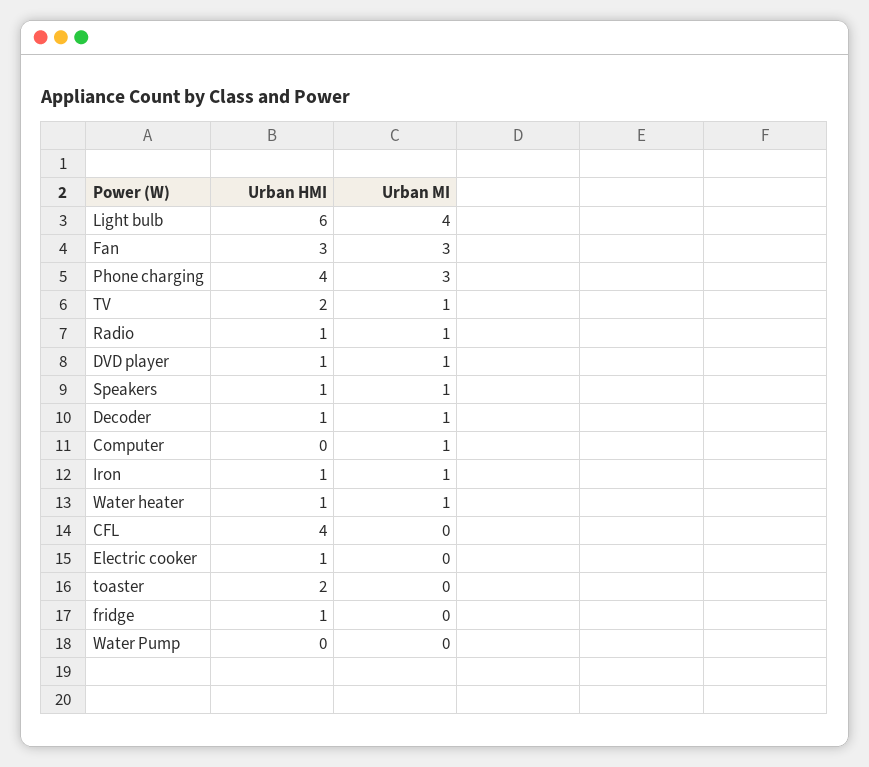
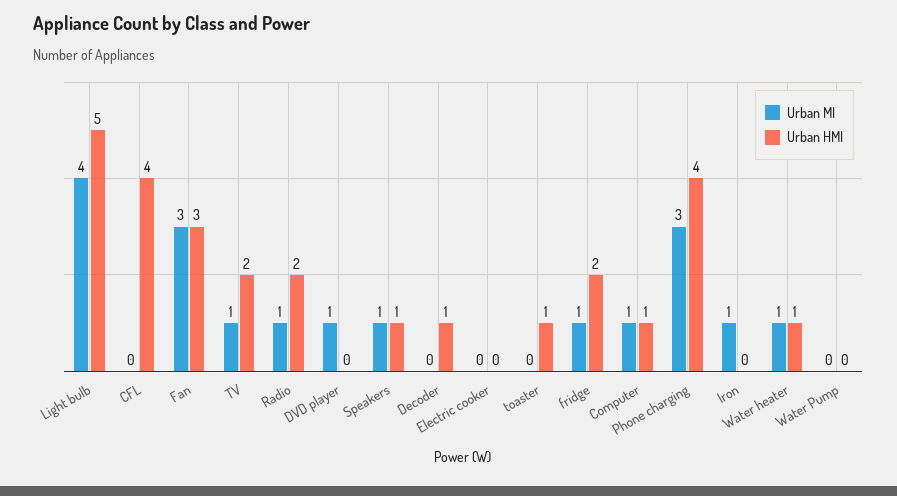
Urban HMI, Light bulb: 6 -> 5
Urban HMI, Radio: 1 -> 2
Urban HMI, DVD player: 1 -> 0
Urban MI, Decoder: 1 -> 0
Urban HMI, Computer: 0 -> 1
Urban HMI, Iron: 1 -> 0
Urban HMI, Electric cooker: 1 -> 0
Urban HMI, toaster: 2 -> 1
Urban HMI, fridge: 1 -> 2
Urban MI, fridge: 0 -> 1

